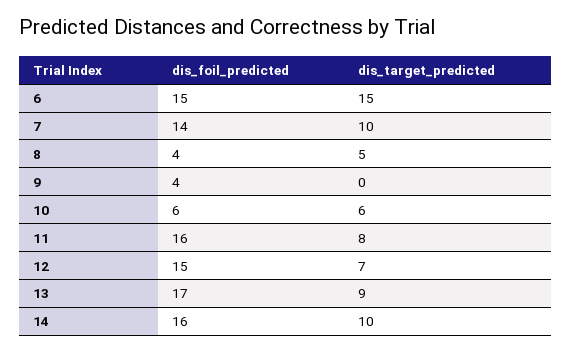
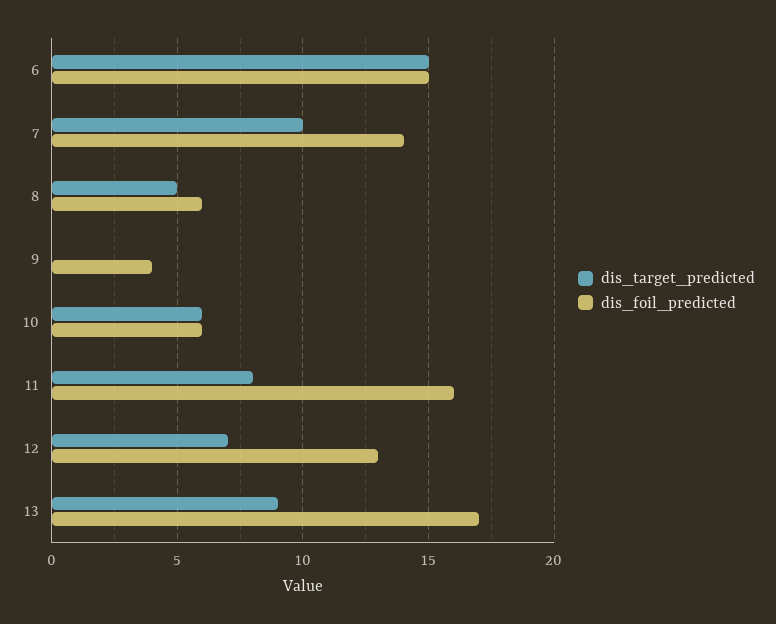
dis_foil_predicted, 8: 4 -> 6
dis_foil_predicted, 12: 15 -> 13
dis_foil_predicted, 14: 16 -> none
dis_target_predicted, 14: 10 -> none

